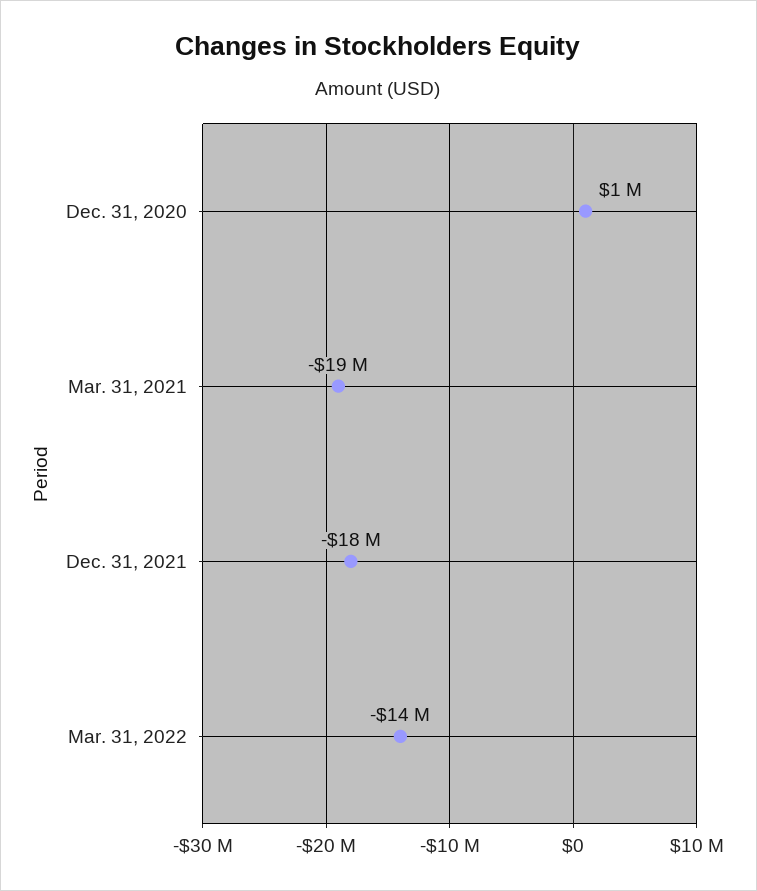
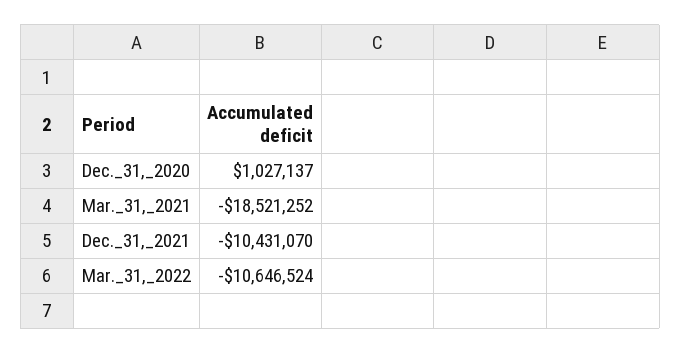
Dec. 31, 2021: -18000000 -> -10431070
Mar. 31, 2022: -14000000 -> -10646524

